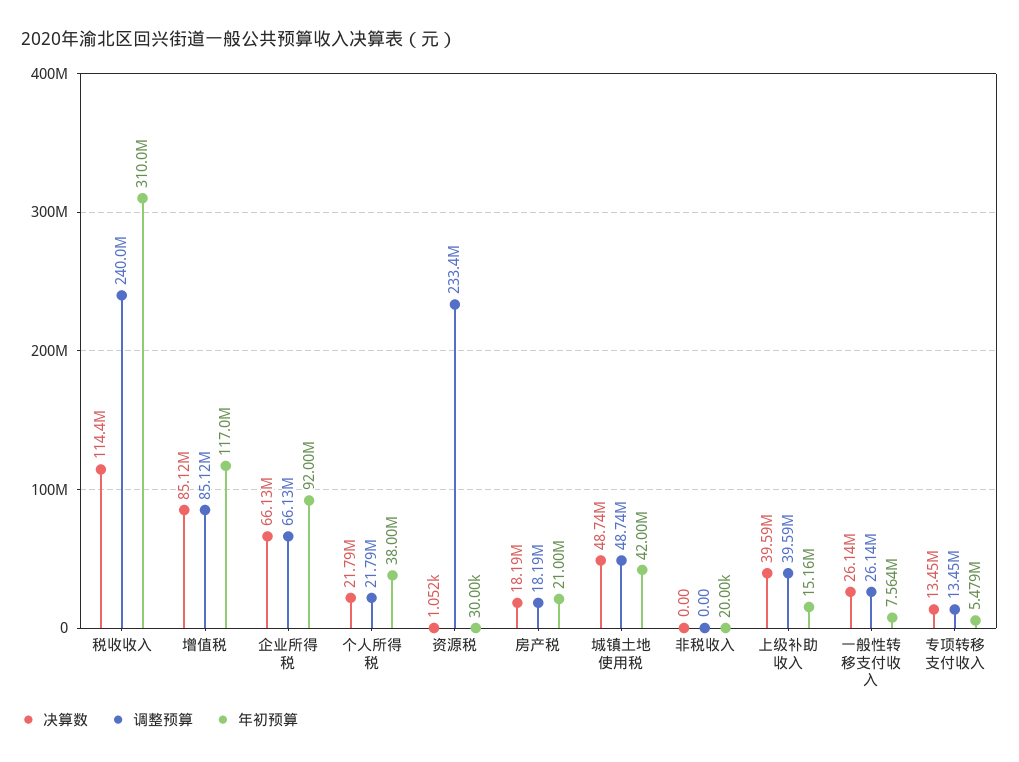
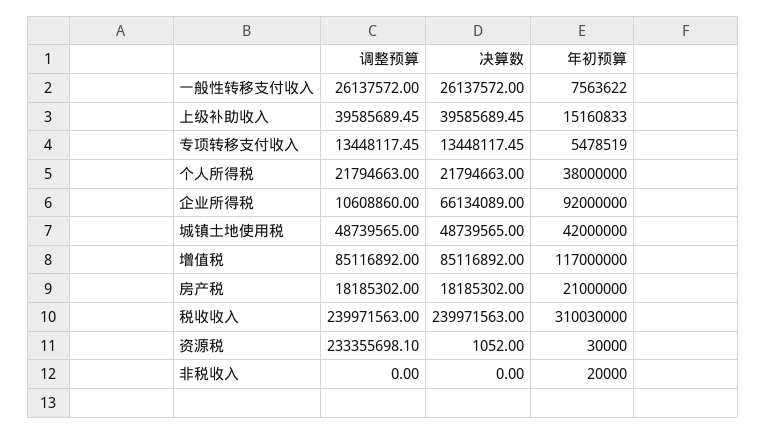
决算数, 税收收入: 114400000 -> 239971563
调整预算, 企业所得税: 66130000 -> 10608860

